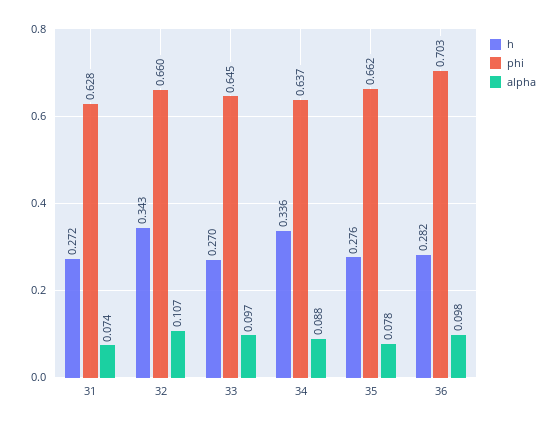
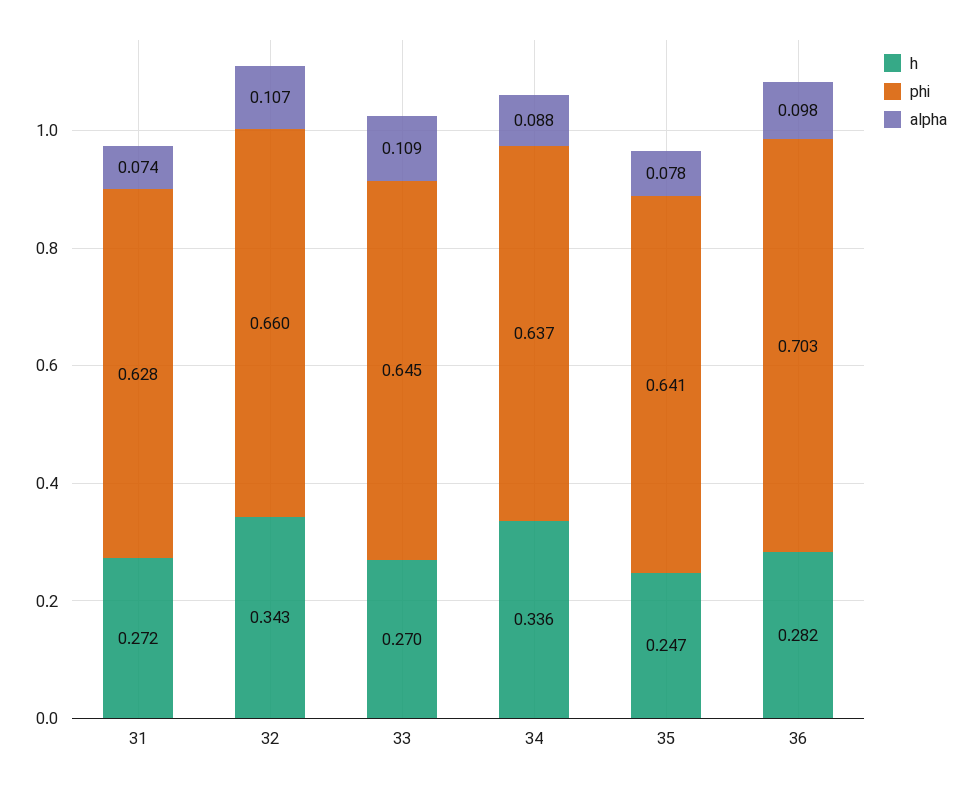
alpha, 33: 0.097 -> 0.109
h, 35: 0.276 -> 0.247
phi, 35: 0.662 -> 0.641

